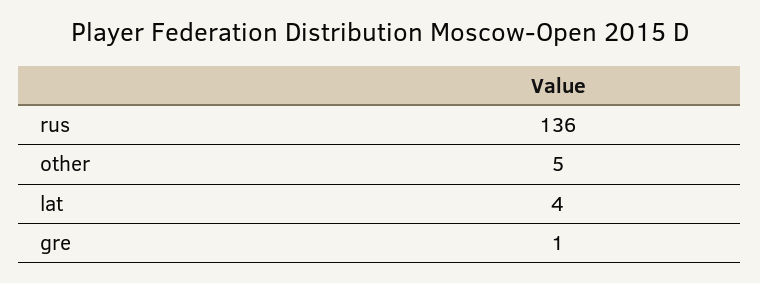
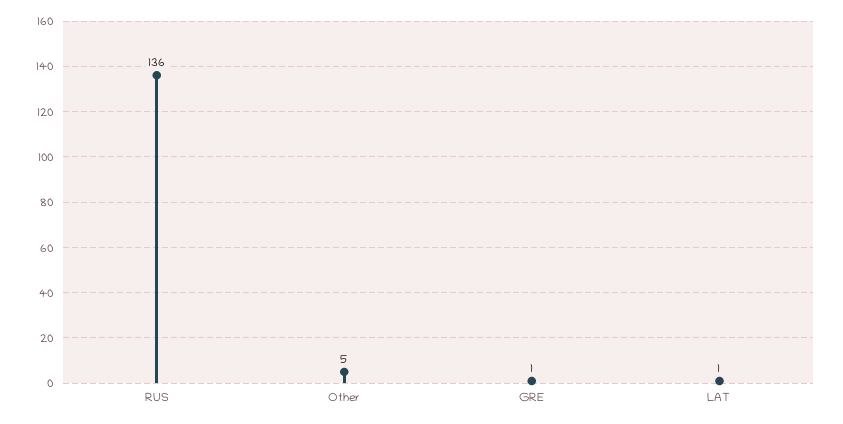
lat: 4 -> 1

